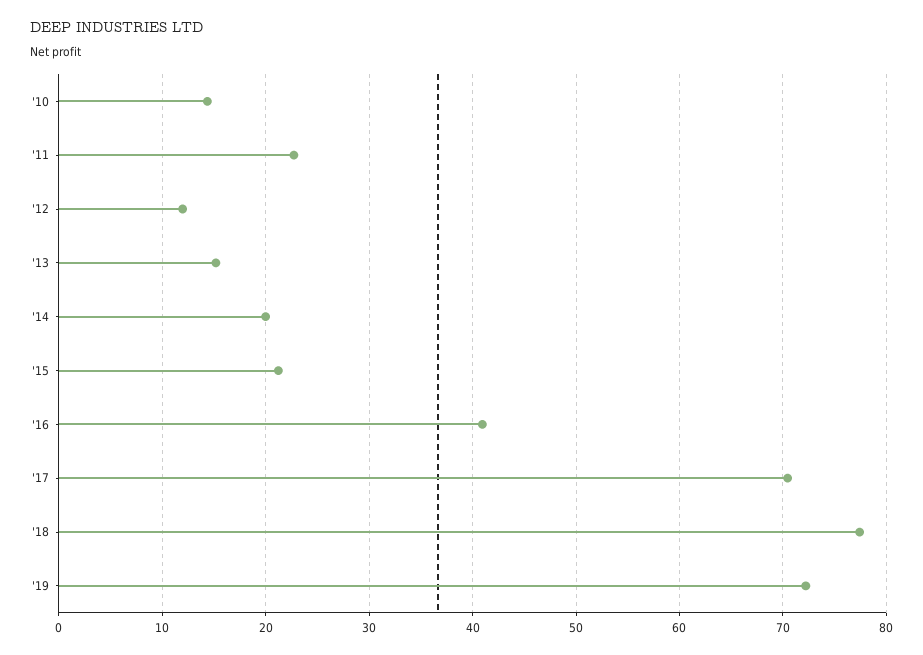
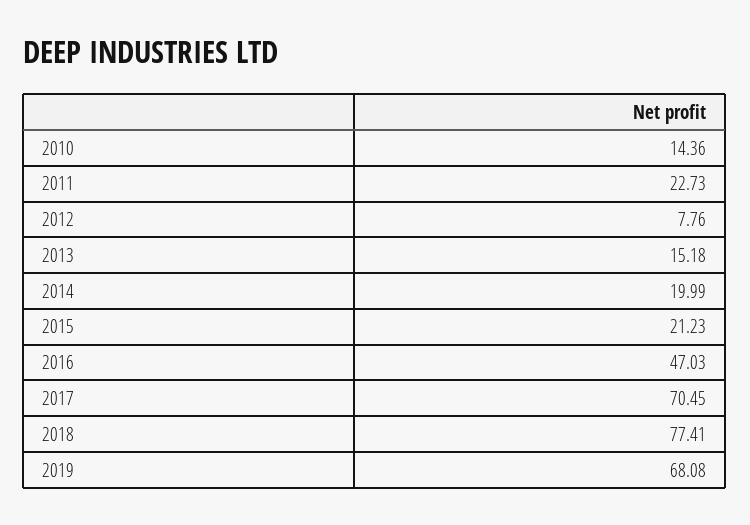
'12: 12 -> 7.76
'16: 41 -> 47.03
'19: 72 -> 68.08

